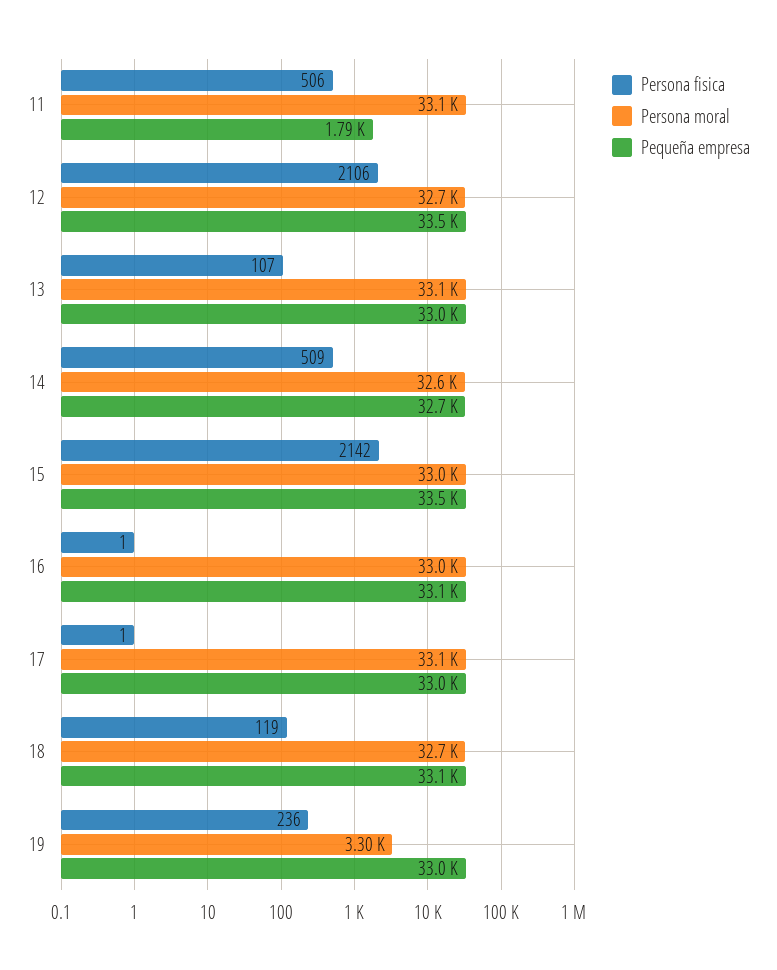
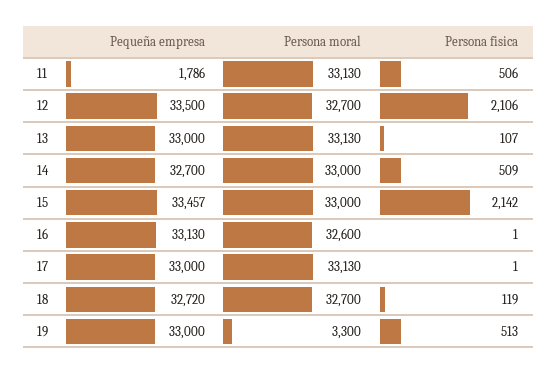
Persona moral, 14: 32600 -> 33000
Persona moral, 16: 33000 -> 32600
Pequeña empresa, 18: 33100 -> 32720
Persona fisica, 19: 236 -> 513

